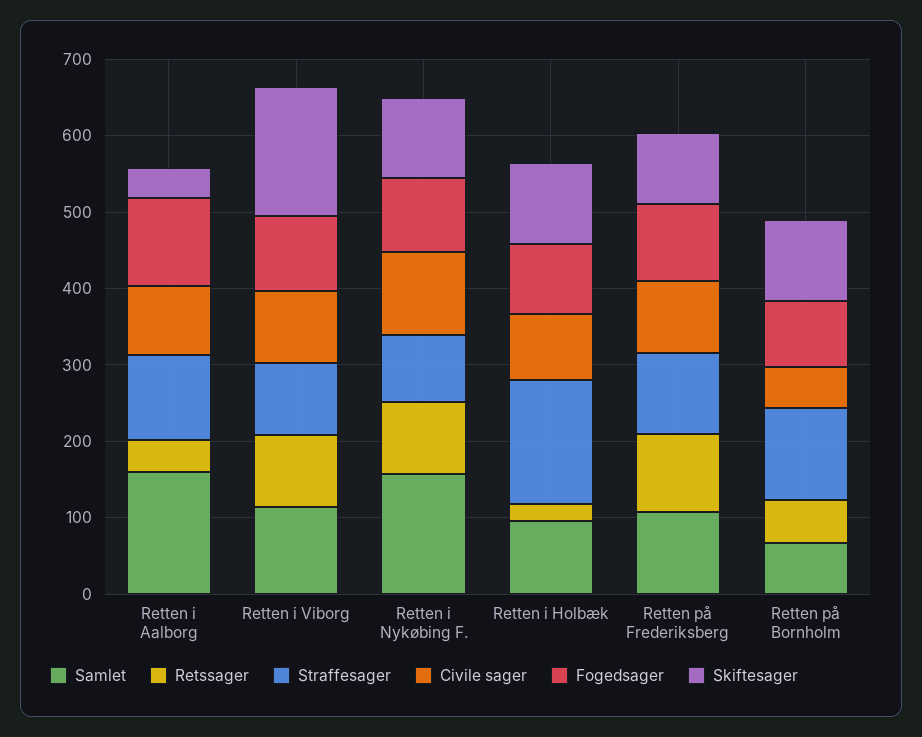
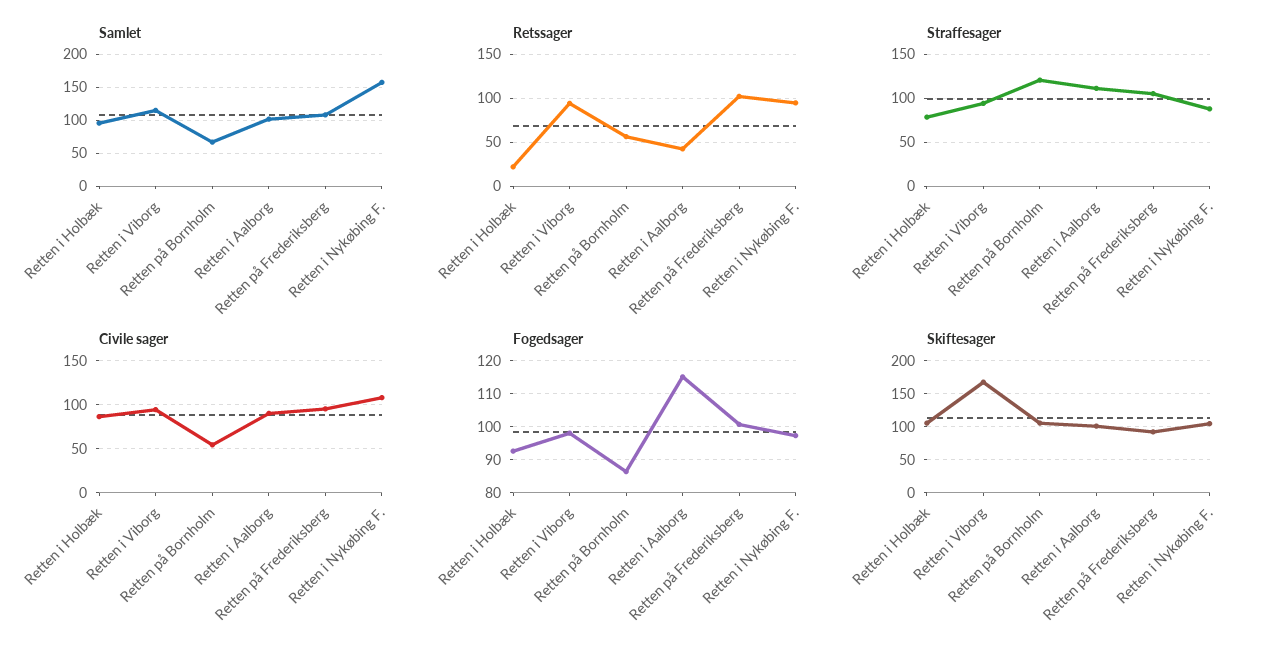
Samlet, Retten i Aalborg: 160 -> 100
Skiftesager, Retten i Aalborg: 40 -> 100
Straffesager, Retten i Holbæk: 160 -> 80

